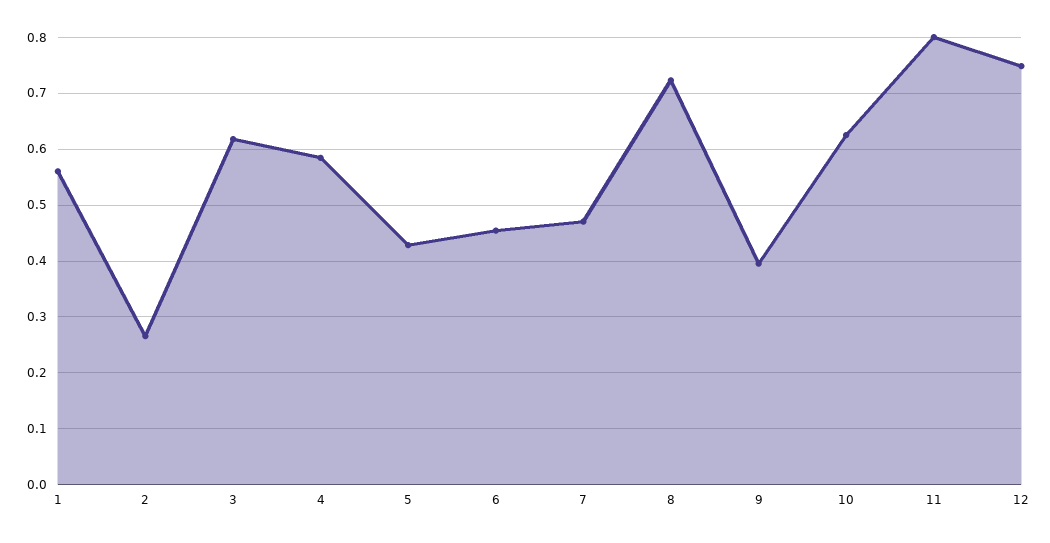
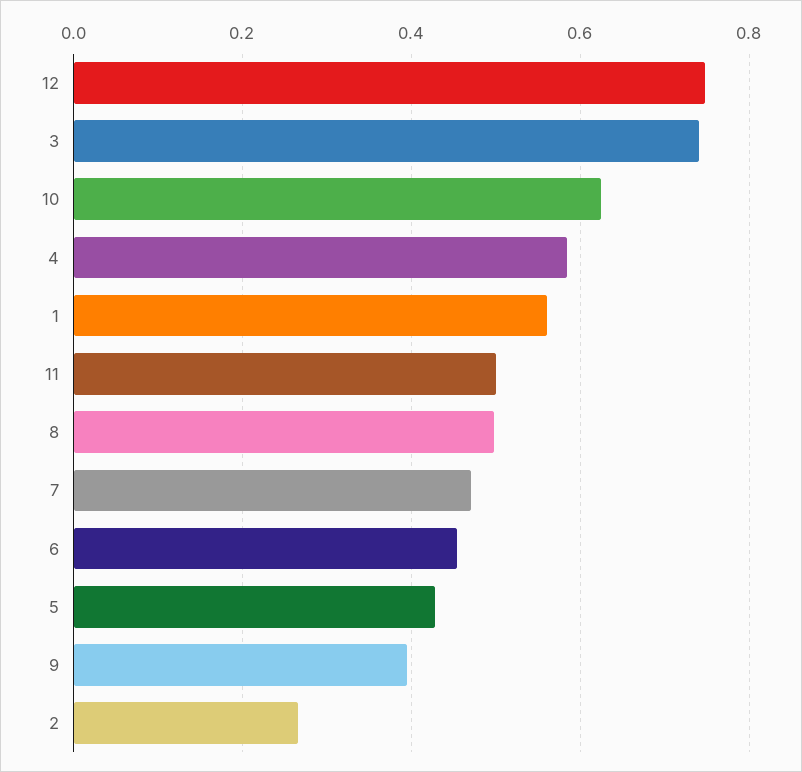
3: 0.62 -> 0.74
8: 0.72 -> 0.5
11: 0.8 -> 0.5

